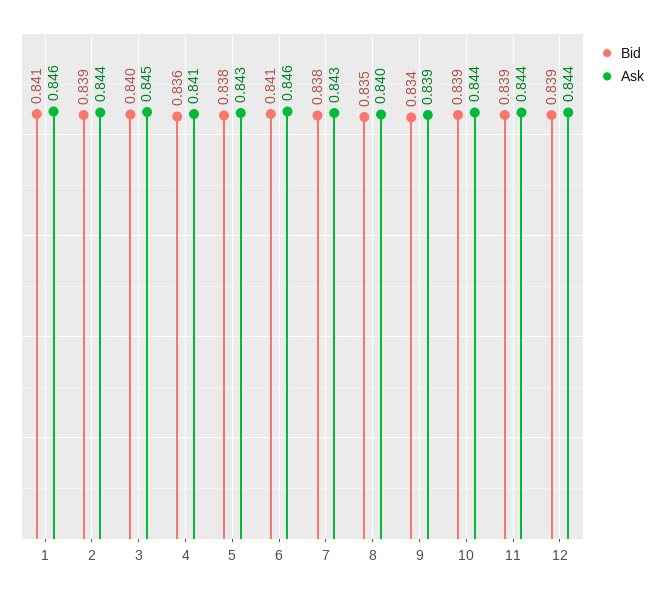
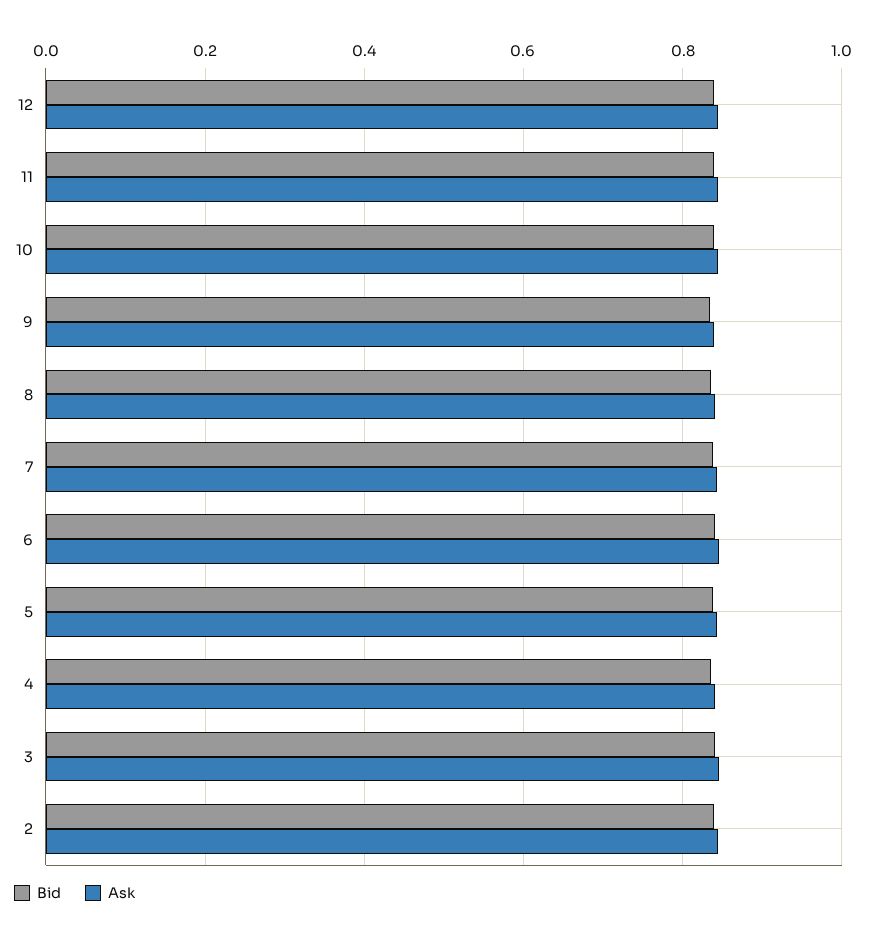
Bid, 1: 0.841 -> none
Ask, 1: 0.846 -> none

